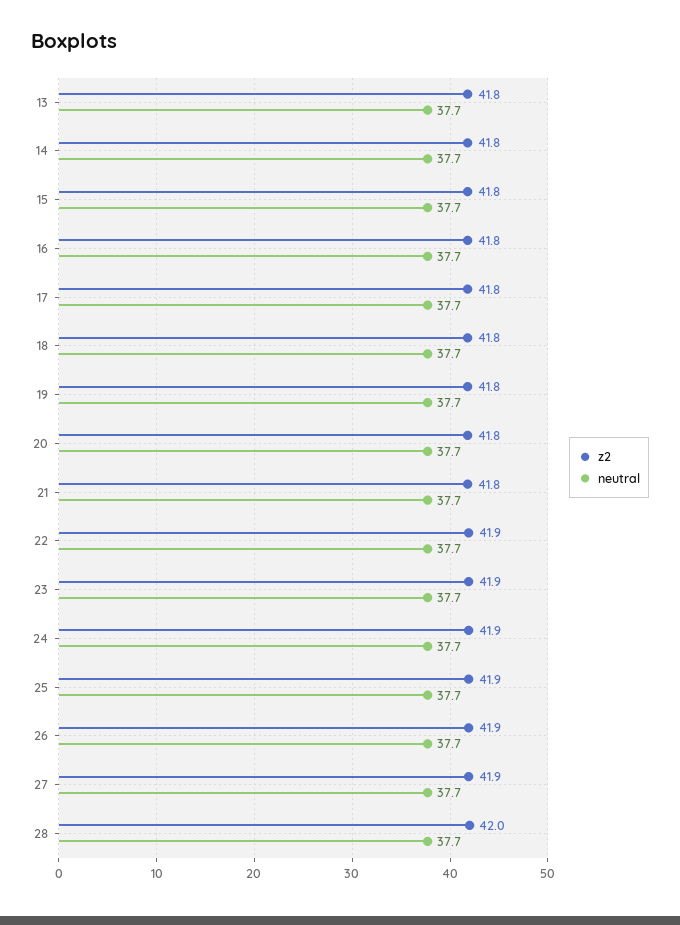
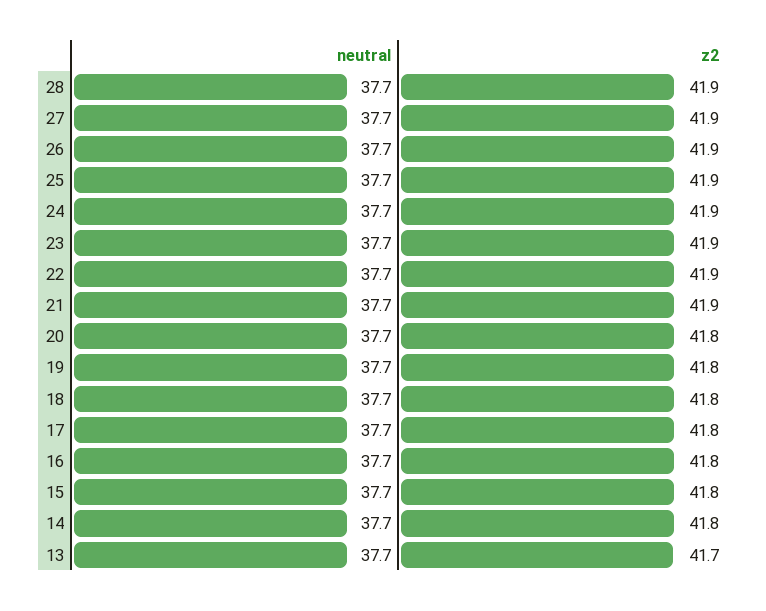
z2, 13: 41.8 -> 41.7
z2, 21: 41.8 -> 41.9
z2, 28: 42 -> 41.9

